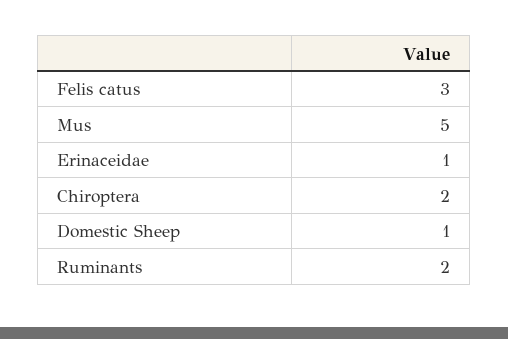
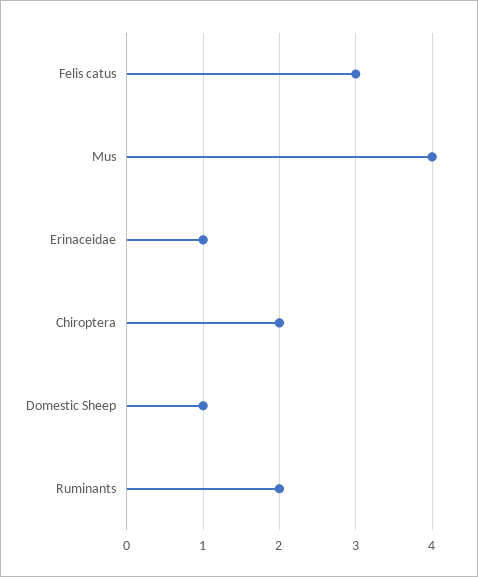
Mus: 5 -> 4

